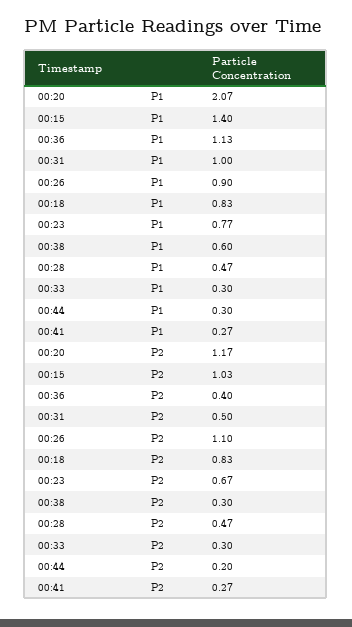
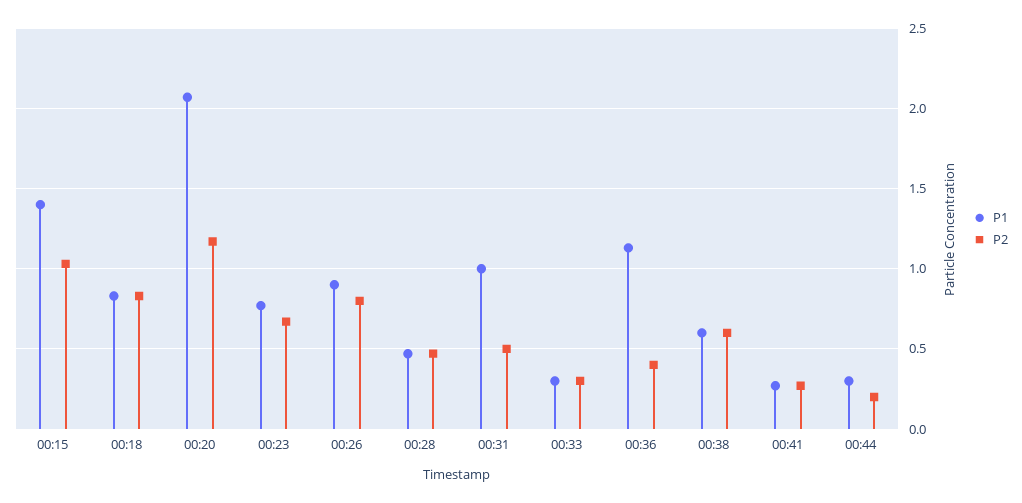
P2, 00:26: 1.1 -> 0.8
P2, 00:38: 0.3 -> 0.6

